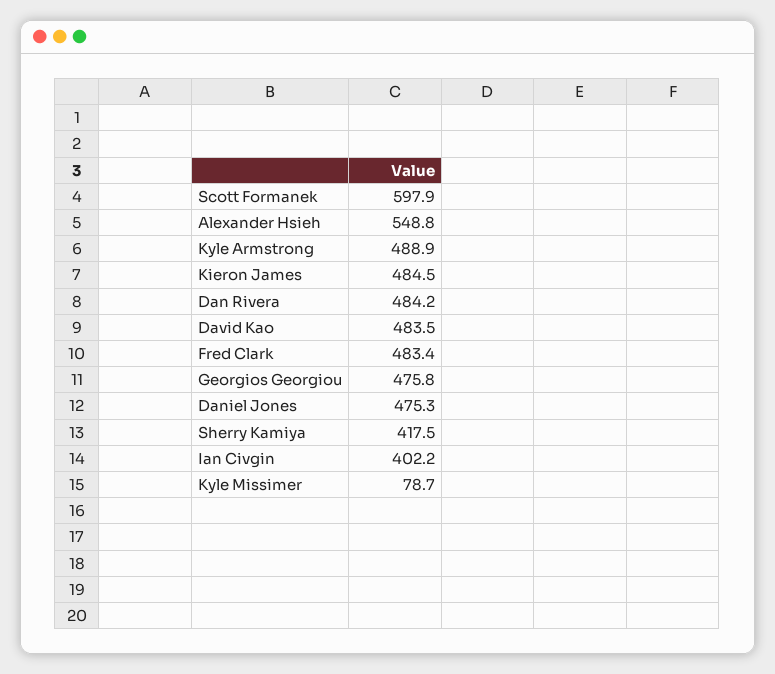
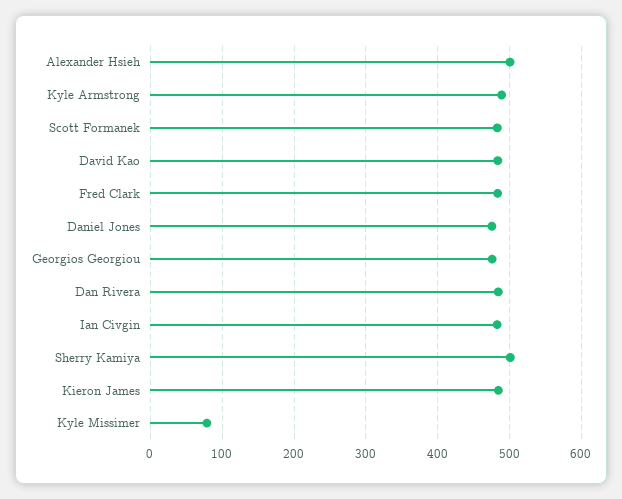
Scott Formanek: 597.9 -> 480
Alexander Hsieh: 548.8 -> 500
Sherry Kamiya: 417.5 -> 500
Ian Civgin: 402.2 -> 480

